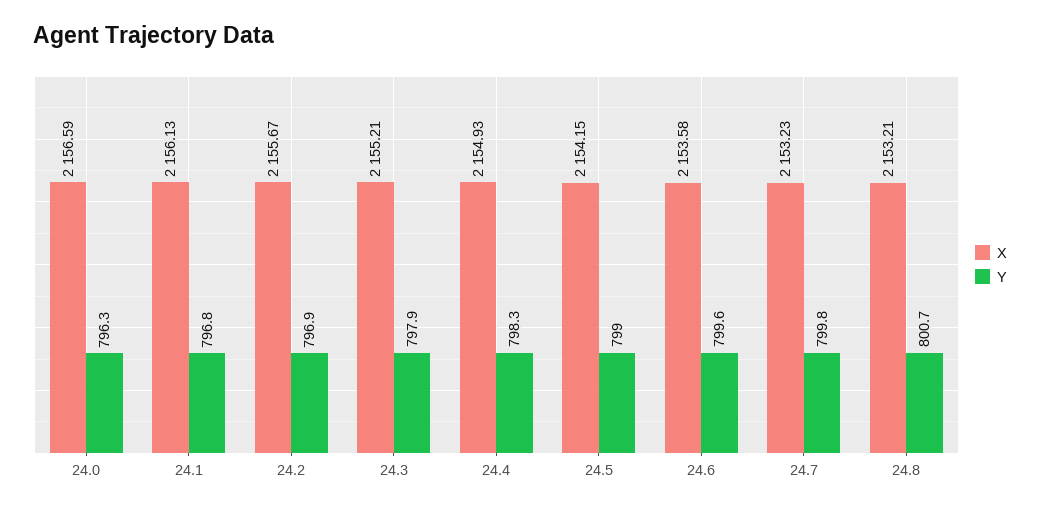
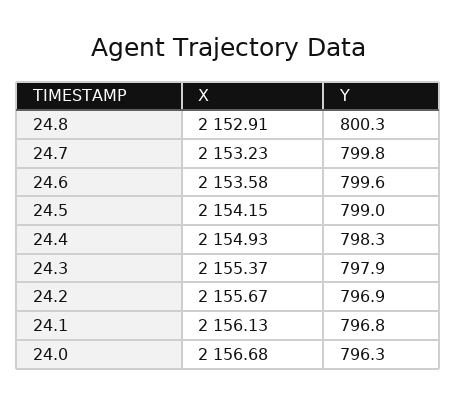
X, 24.0: 2156.59 -> 2156.68
X, 24.3: 2155.21 -> 2155.37
X, 24.8: 2153.21 -> 2152.91
Y, 24.8: 800.7 -> 800.3

